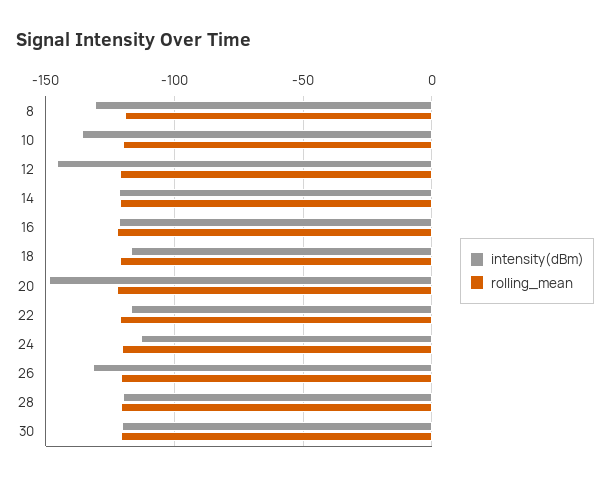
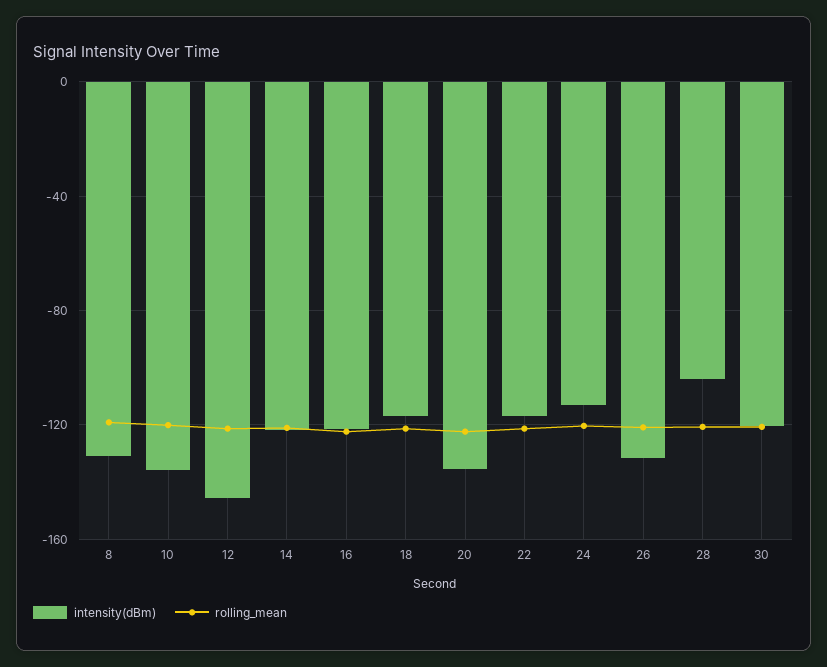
intensity(dBm), 20: -150 -> -135
intensity(dBm), 28: -120 -> -105

